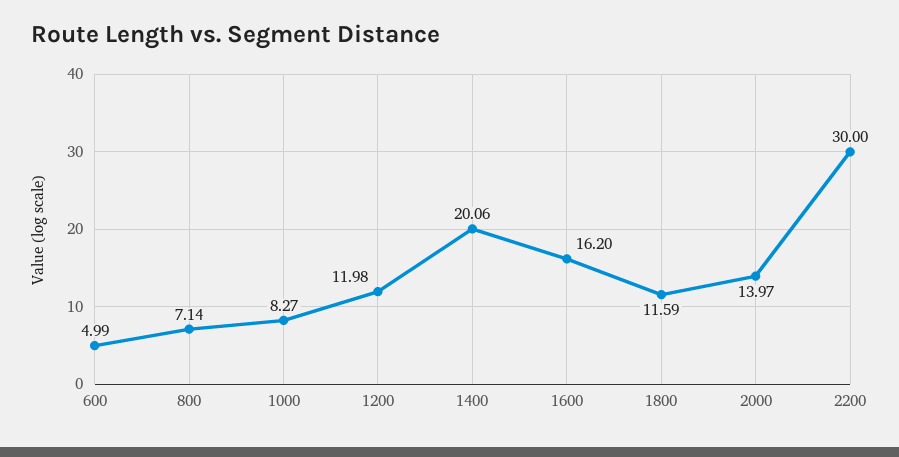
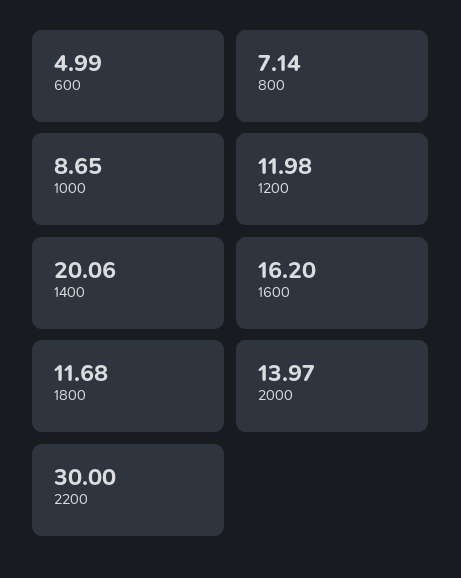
1000: 8.27 -> 8.65
1800: 11.59 -> 11.68

